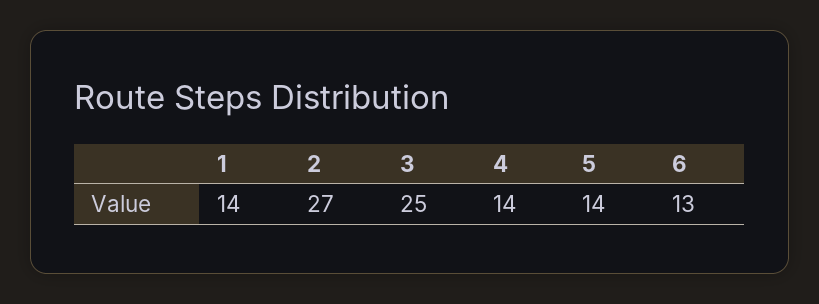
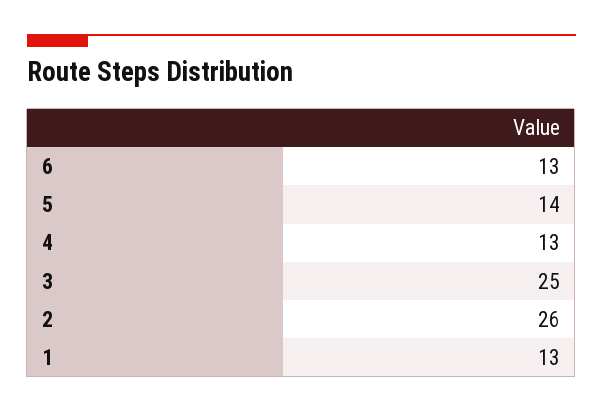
1: 14 -> 13
2: 27 -> 26
4: 14 -> 13

